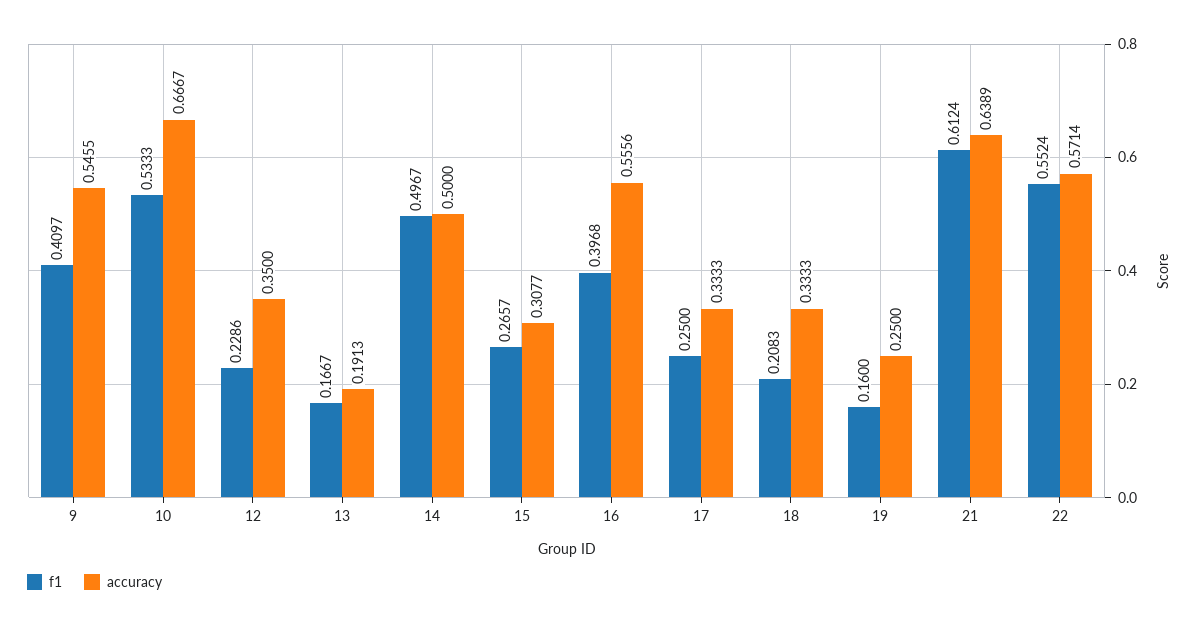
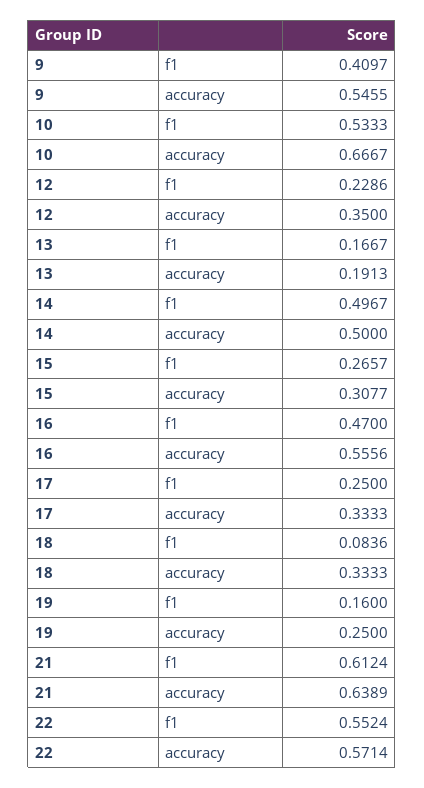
f1, 16: 0.3968 -> 0.47
f1, 18: 0.2083 -> 0.0836

